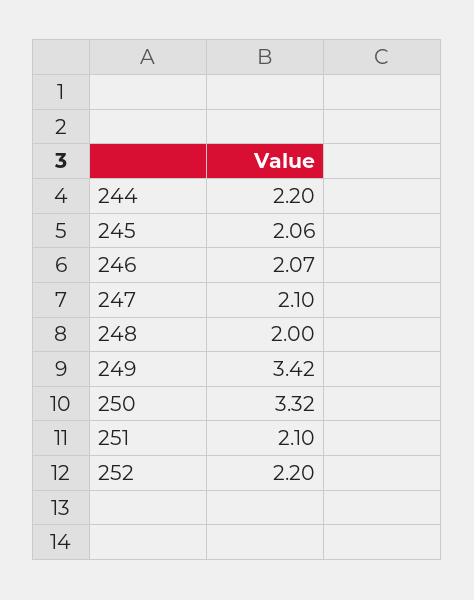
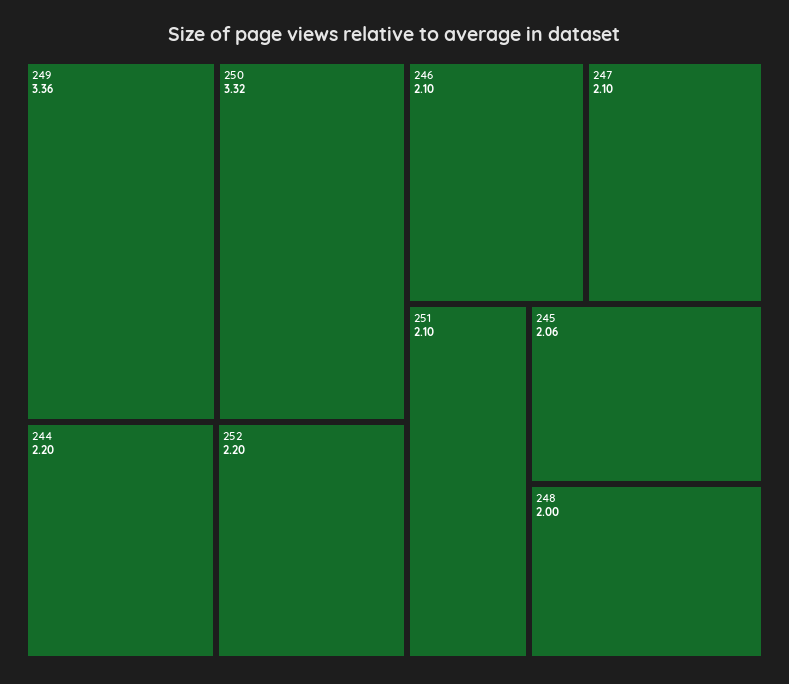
246: 2.07 -> 2.1
249: 3.42 -> 3.36

